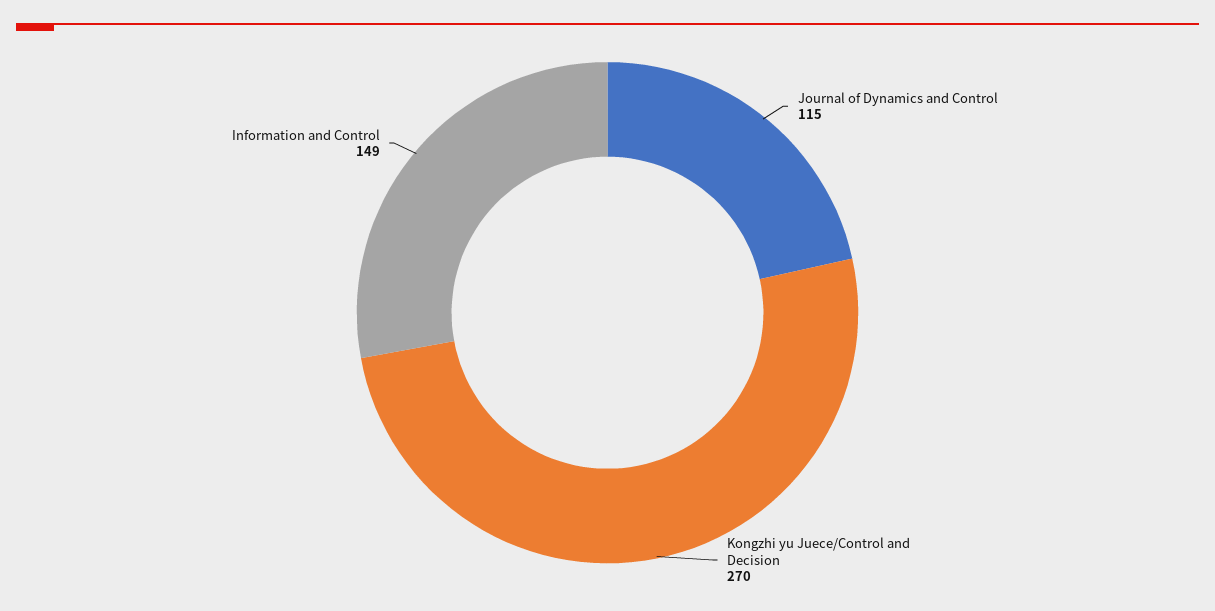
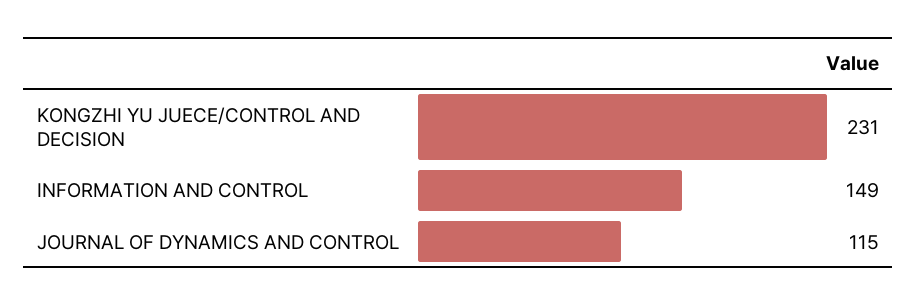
Kongzhi yu Juece/Control and Decision: 270 -> 231

